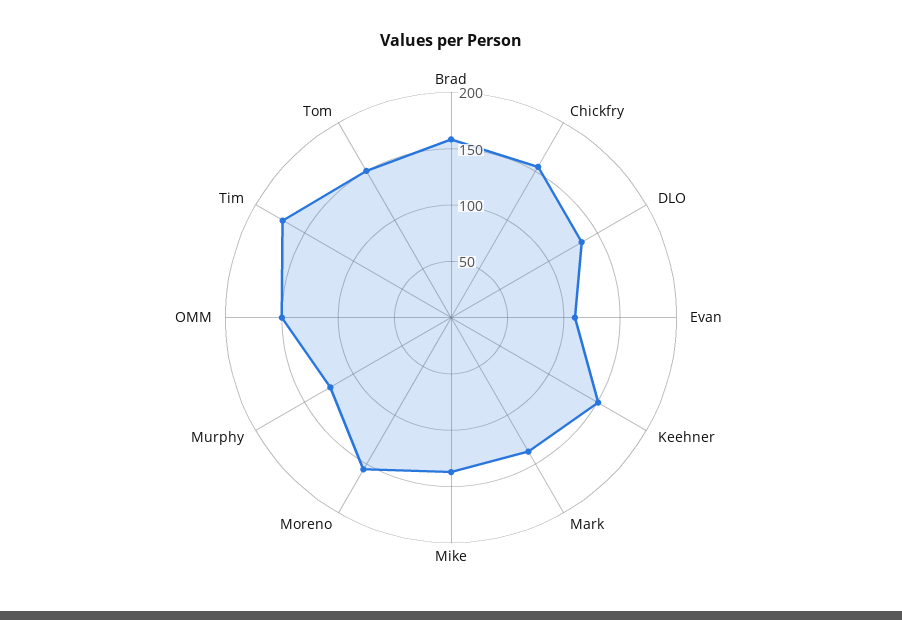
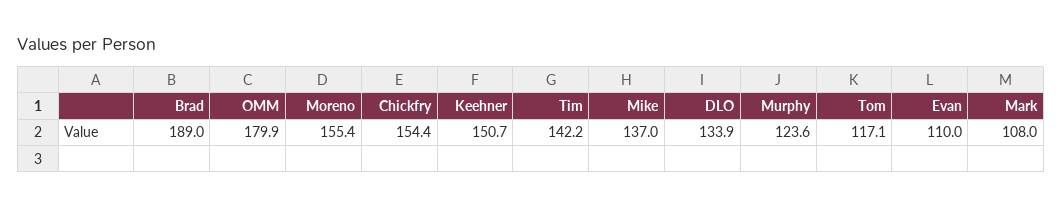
Brad: 160 -> 189
Mark: 140 -> 108
OMM: 150 -> 179.9
Tim: 170 -> 142.2
Tom: 150 -> 117.1

